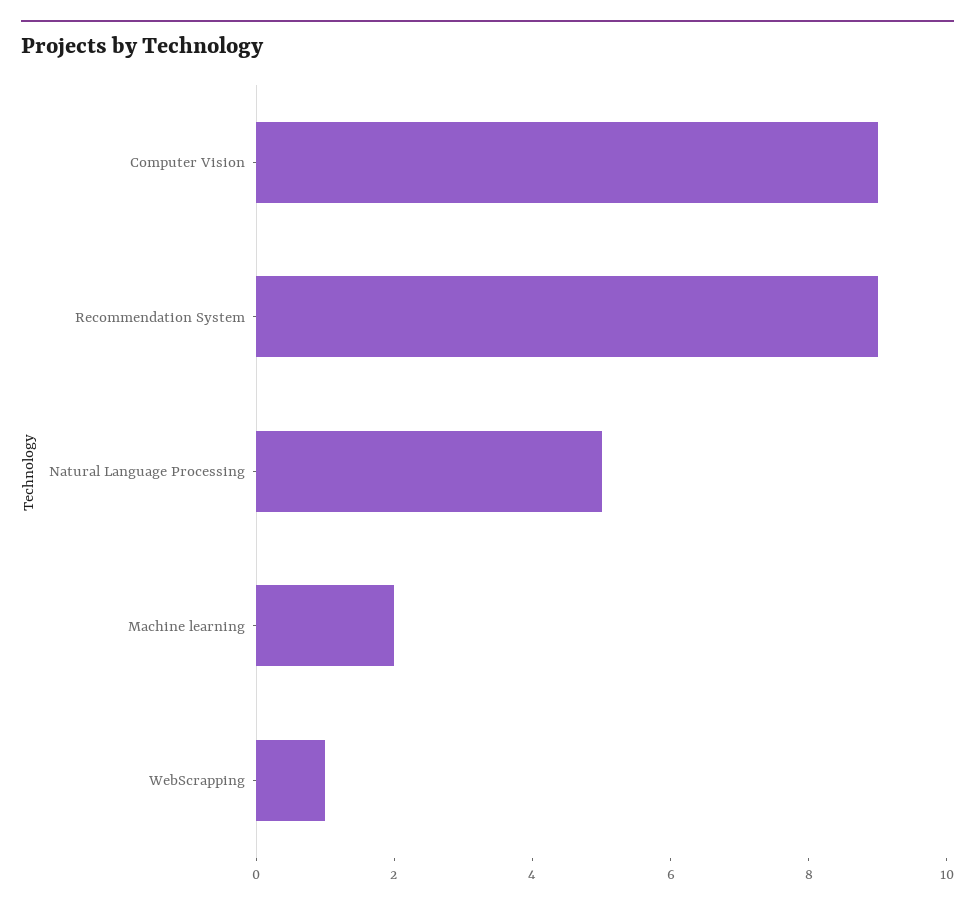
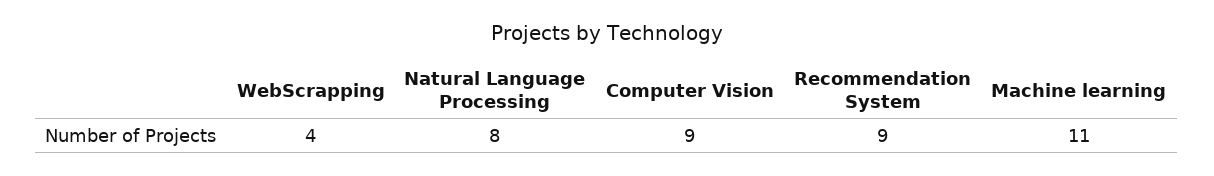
Natural Language Processing: 5 -> 8
Machine learning: 2 -> 11
WebScrapping: 1 -> 4

